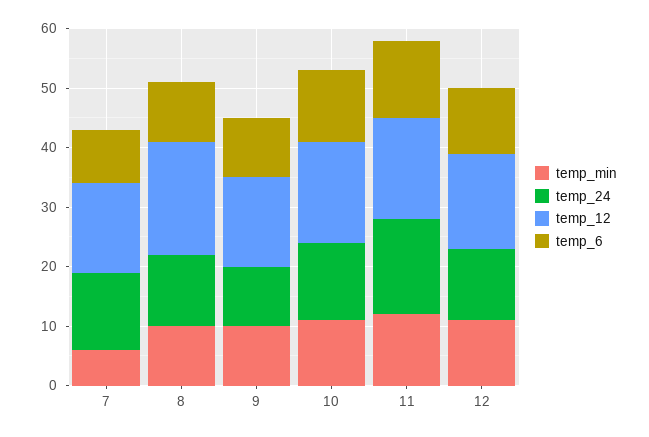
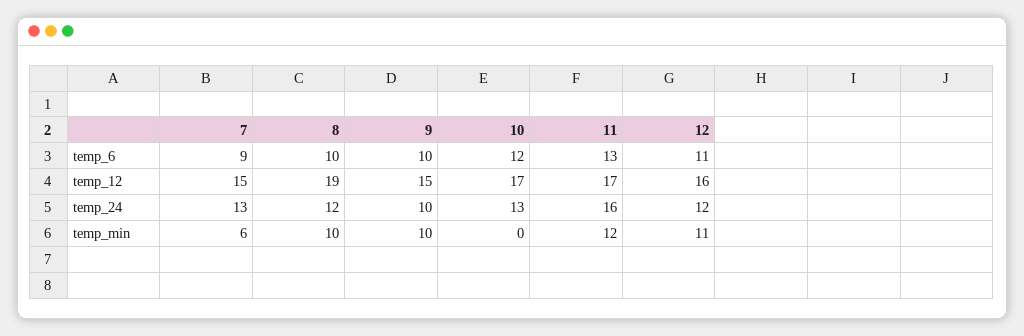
temp_min, 10: 10 -> 0

